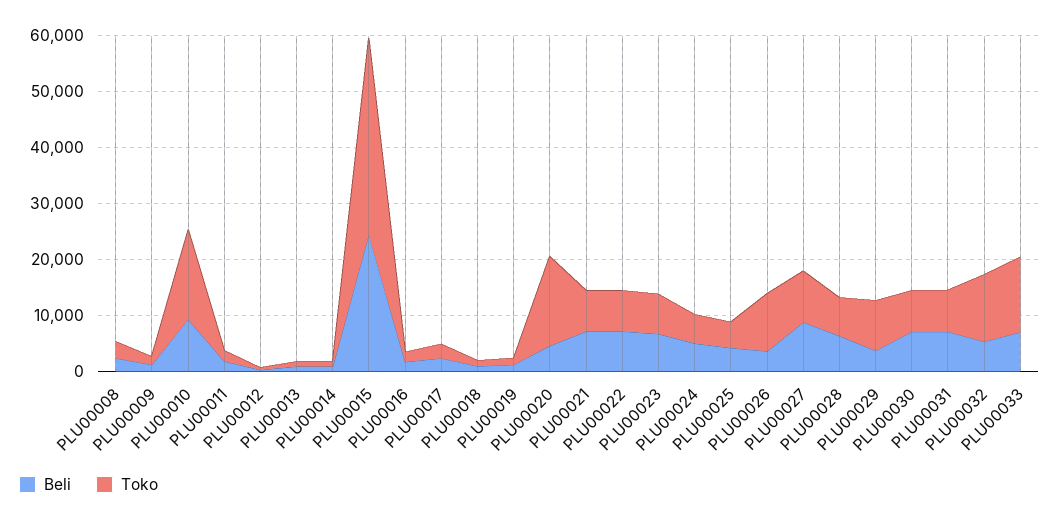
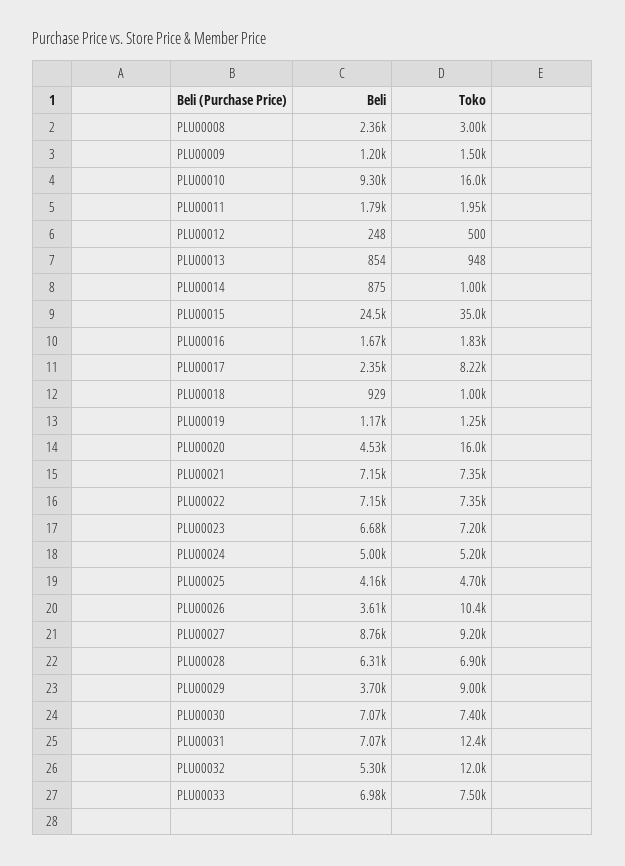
Toko, PLU00017: 2000 -> 8220
Toko, PLU00031: 8000 -> 12400
Toko, PLU00033: 14000 -> 7500

